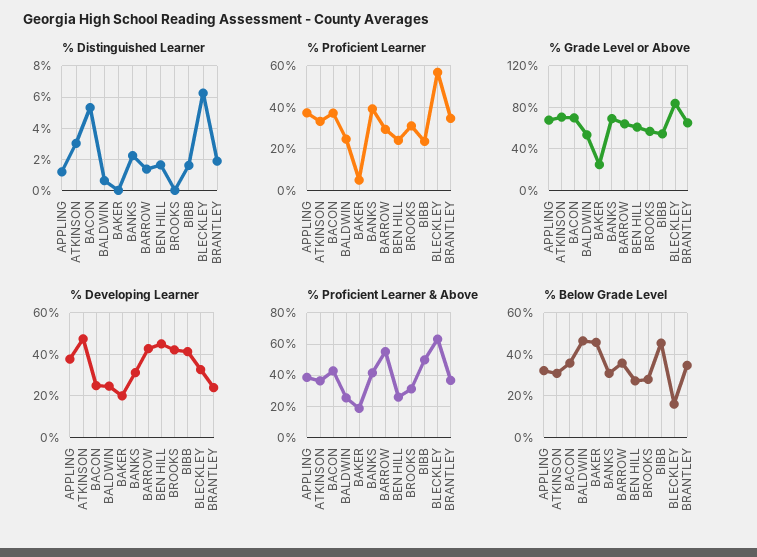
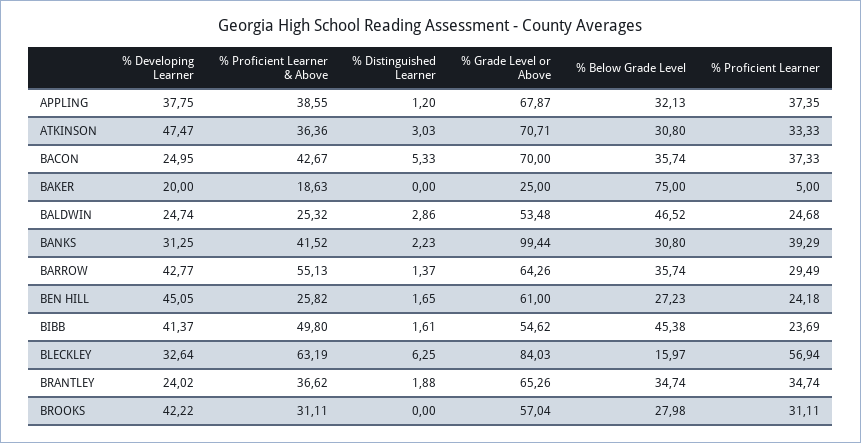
% Distinguished Learner, BALDWIN: 0.5 -> 2.86
% Grade Level or Above, BANKS: 70 -> 99.44
% Below Grade Level, BAKER: 45 -> 75

